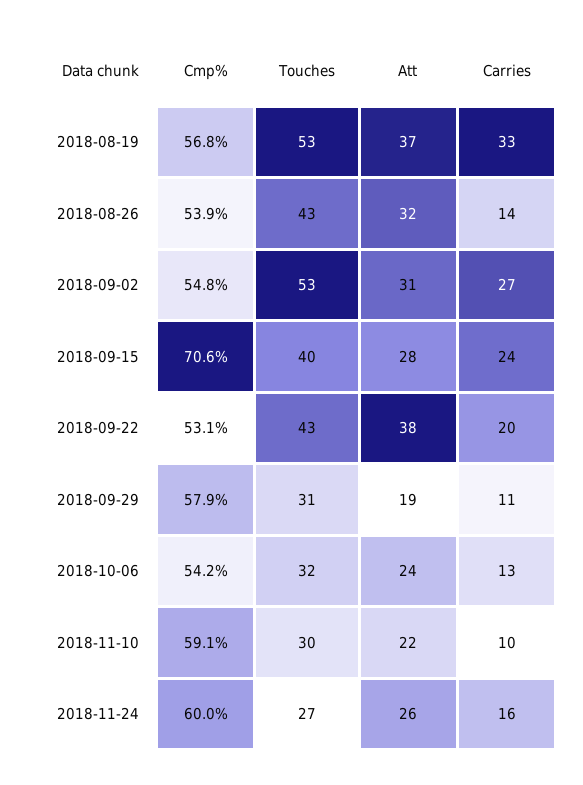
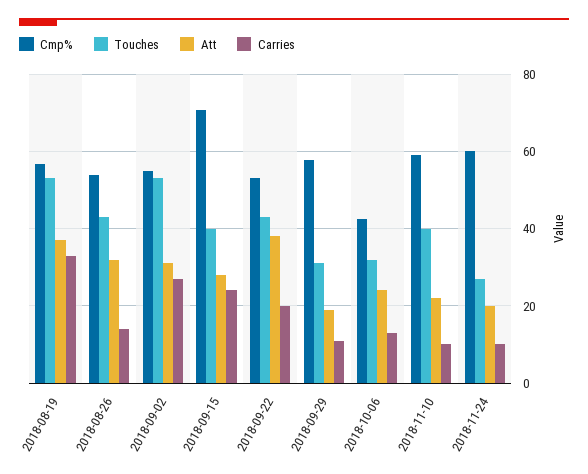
Cmp%, 2018-10-06: 54.2 -> 42
Touches, 2018-11-10: 30 -> 40
Att, 2018-11-24: 26 -> 20
Carries, 2018-11-24: 16 -> 10

